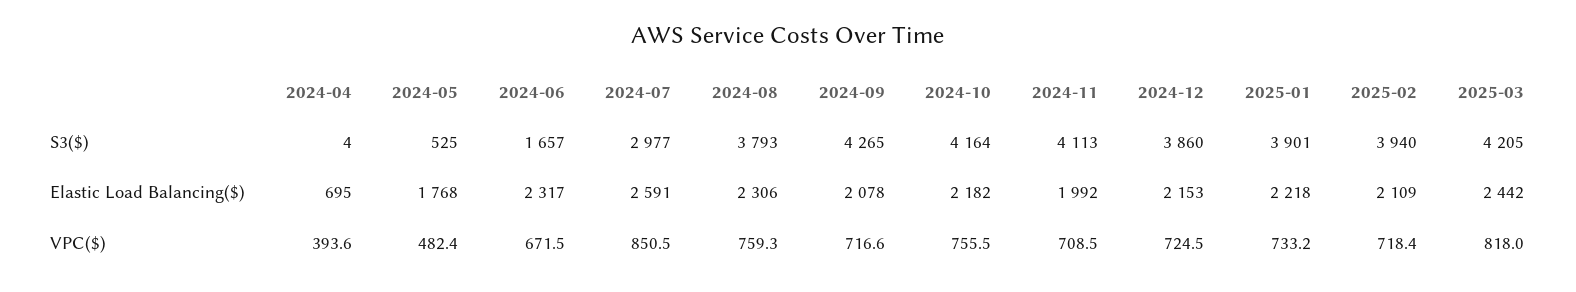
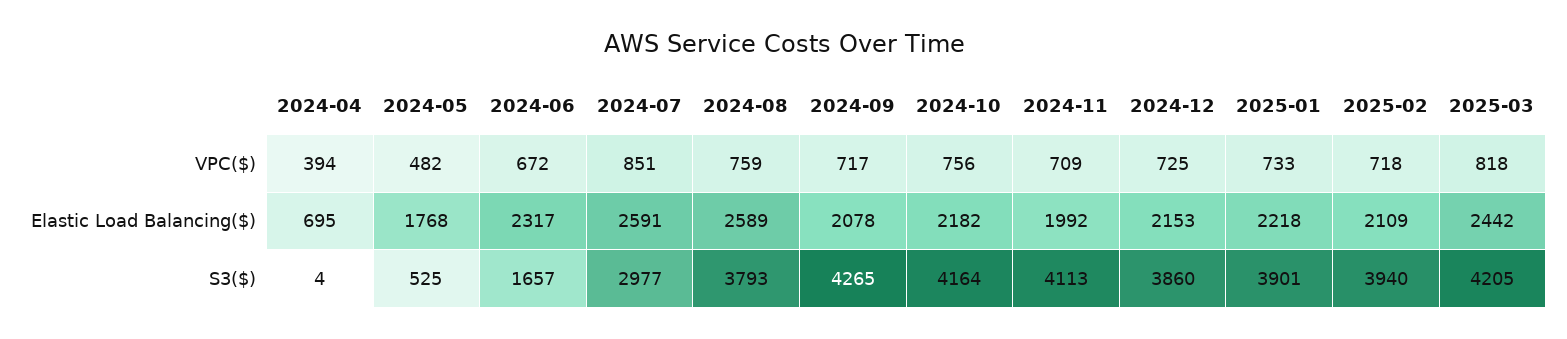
2024-08, Elastic Load Balancing($): 2306 -> 2589

